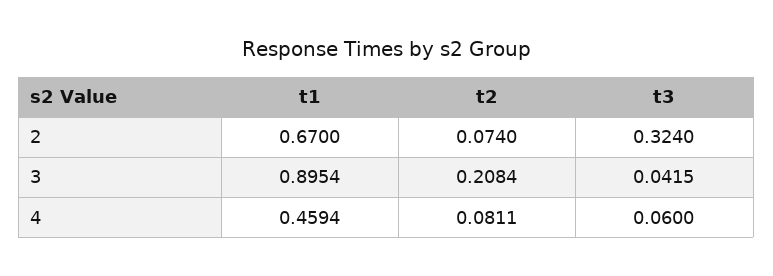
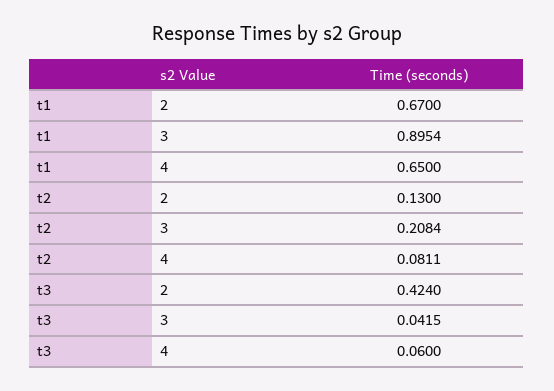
t2, 2: 0.074 -> 0.13
t3, 2: 0.324 -> 0.424
t1, 4: 0.4594 -> 0.65

